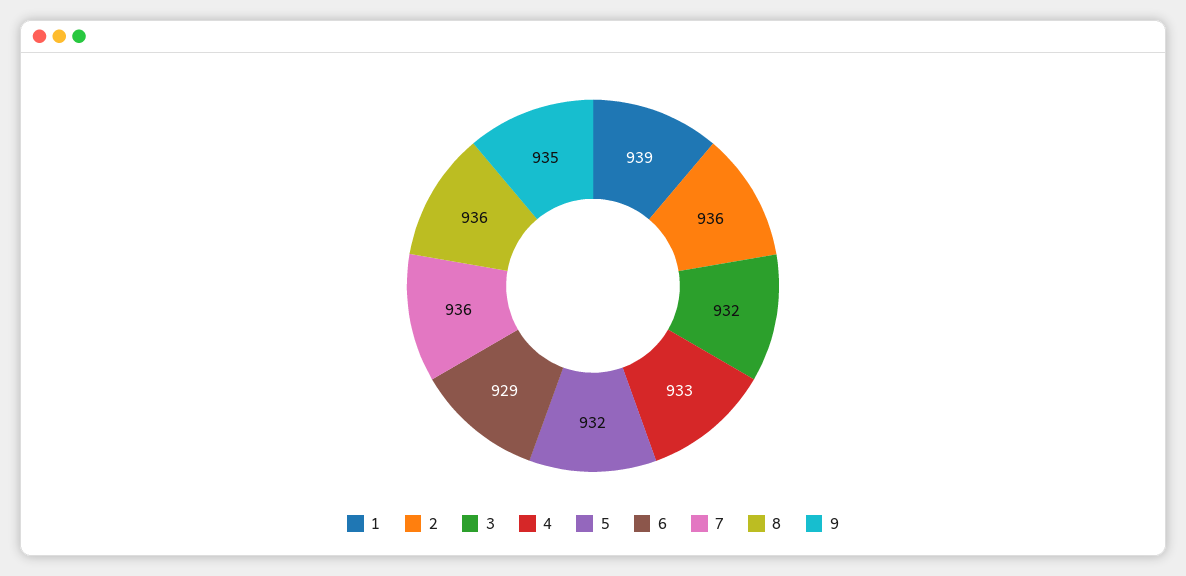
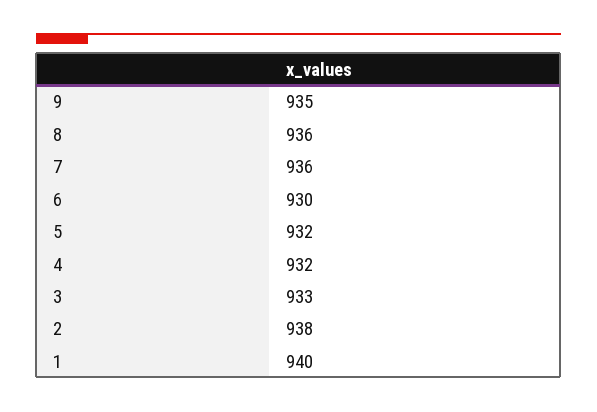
1: 939 -> 940
2: 936 -> 938
3: 932 -> 933
4: 933 -> 932
6: 929 -> 930

